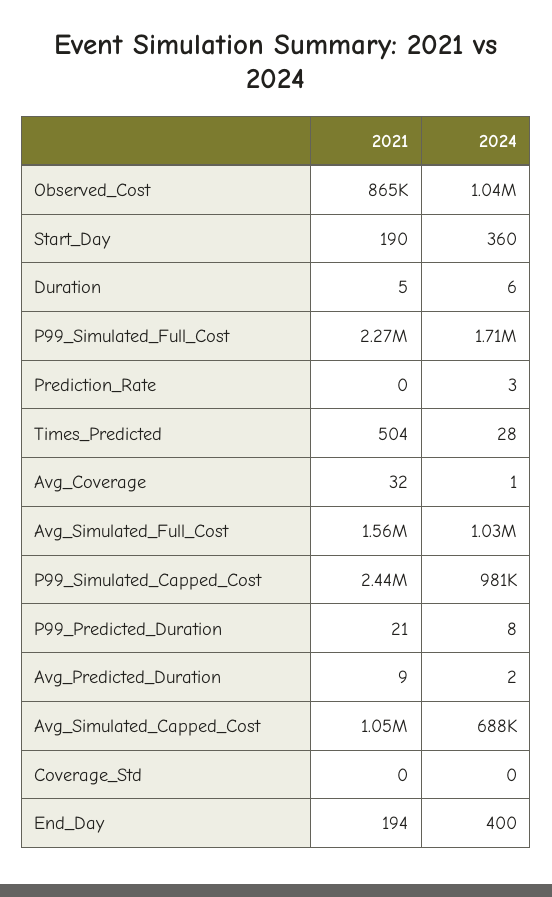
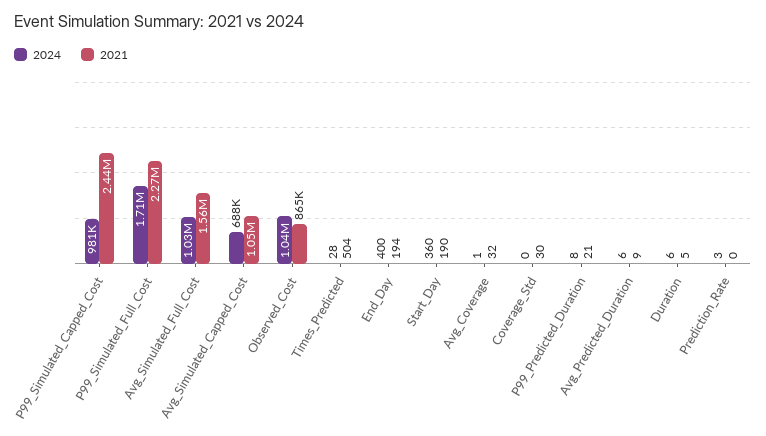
2024, Avg_Predicted_Duration: 2 -> 6
2021, Coverage_Std: 0 -> 30

